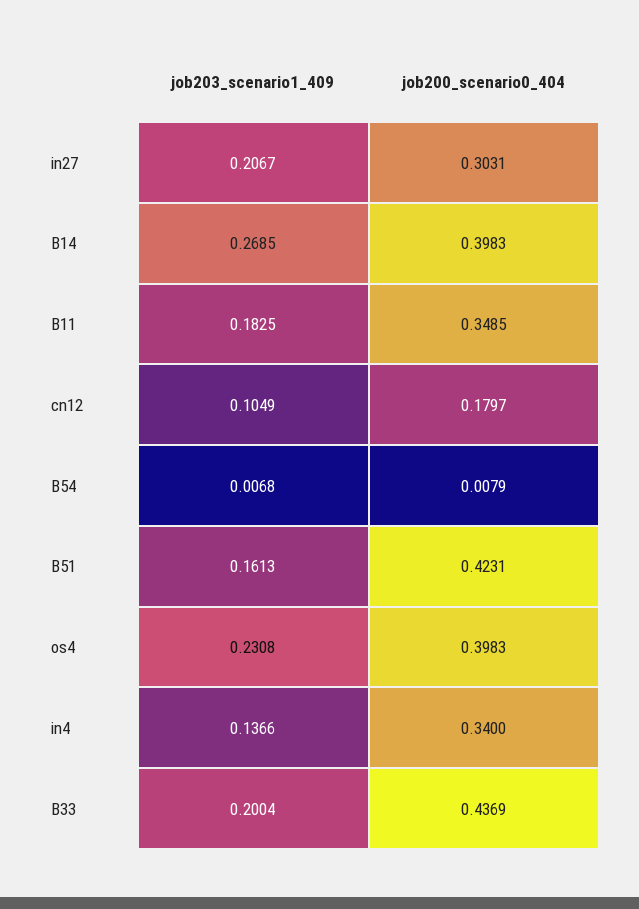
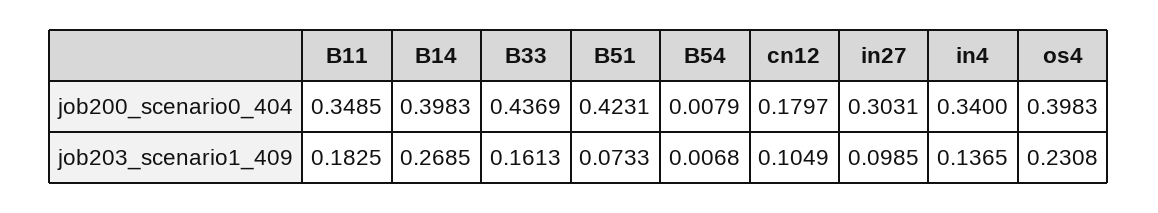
job203_scenario1_409, in27: 0.2067 -> 0.0985
job203_scenario1_409, B51: 0.1613 -> 0.0733
job203_scenario1_409, in4: 0.1366 -> 0.1365
job203_scenario1_409, B33: 0.2004 -> 0.1613

